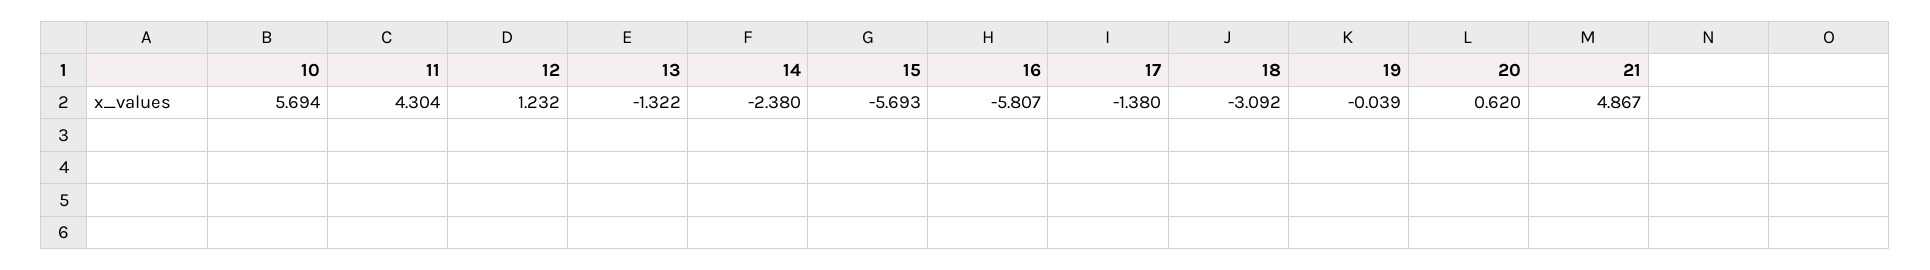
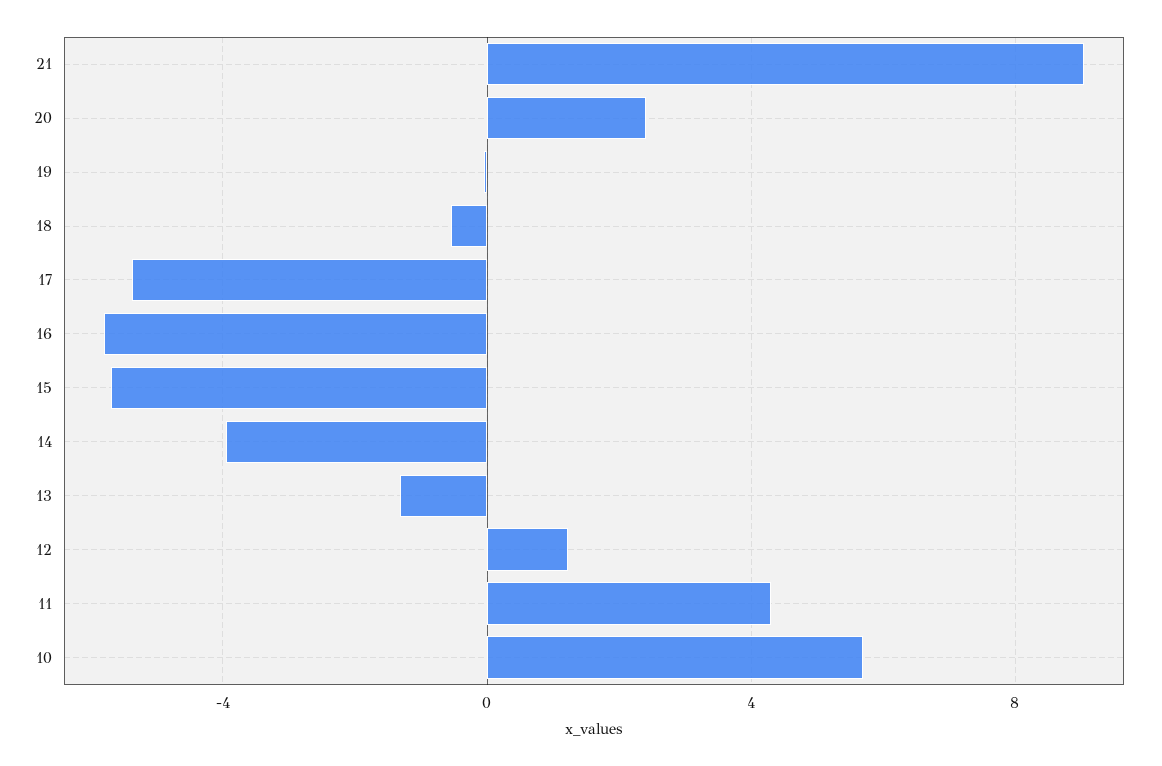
14: -2.38 -> -4
17: -1.38 -> -5.5
18: -3.092 -> -0.5
20: 0.62 -> 2.5
21: 4.867 -> 9

